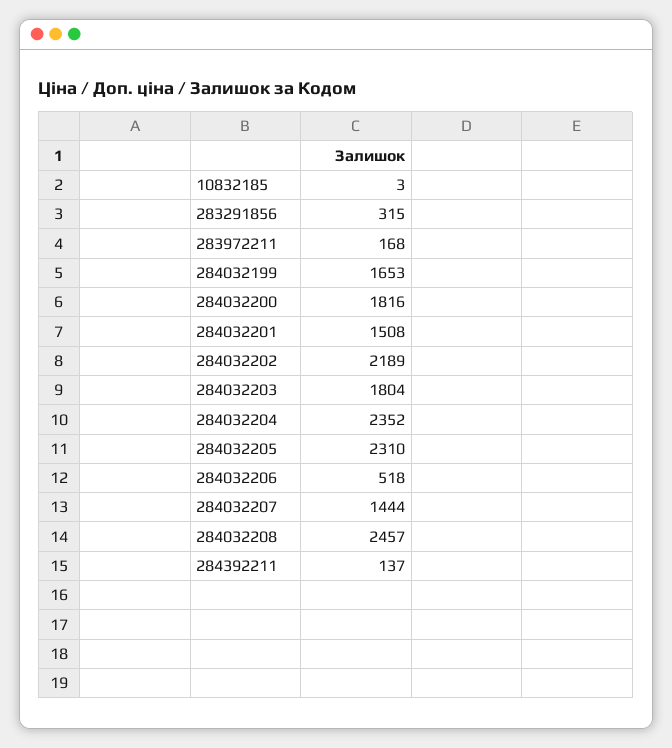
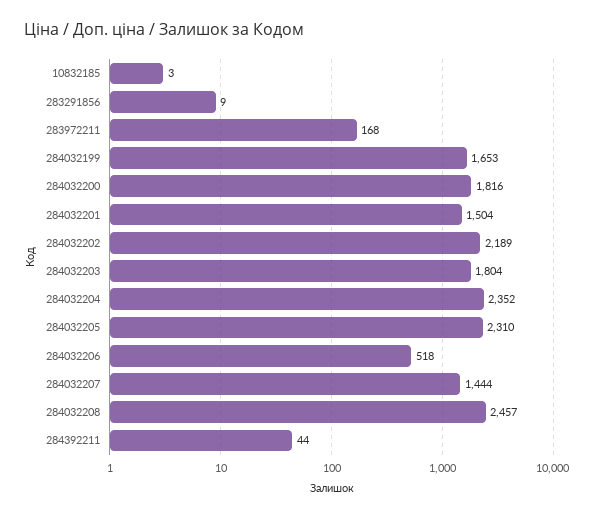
283291856: 315 -> 9
284032201: 1508 -> 1504
284392211: 137 -> 44

